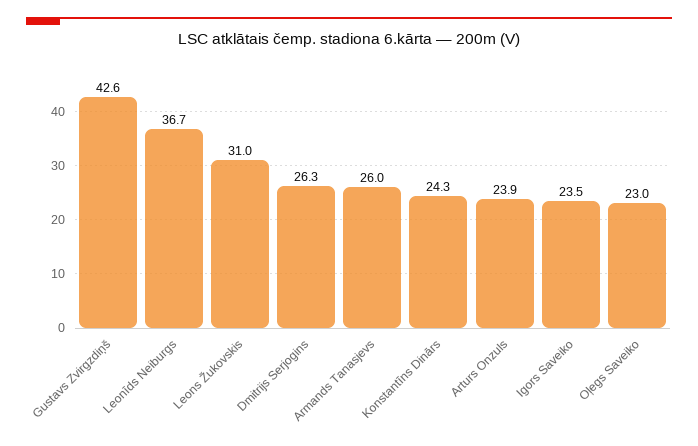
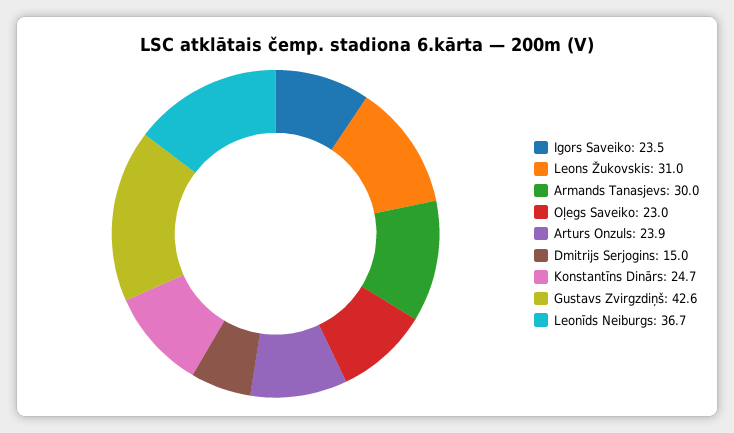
Dmitrijs Serjogins: 26.3 -> 15
Armands Tanasjevs: 26 -> 30
Konstantīns Dinārs: 24.3 -> 24.7

